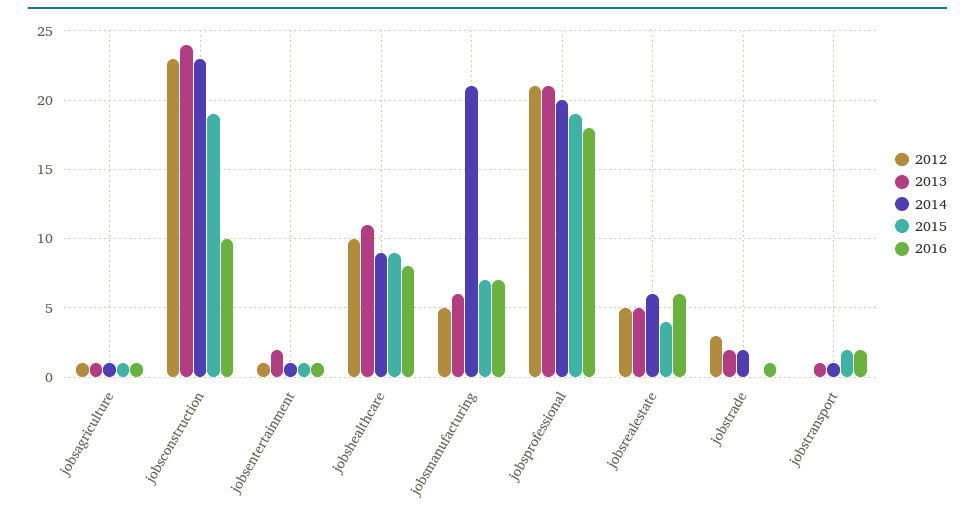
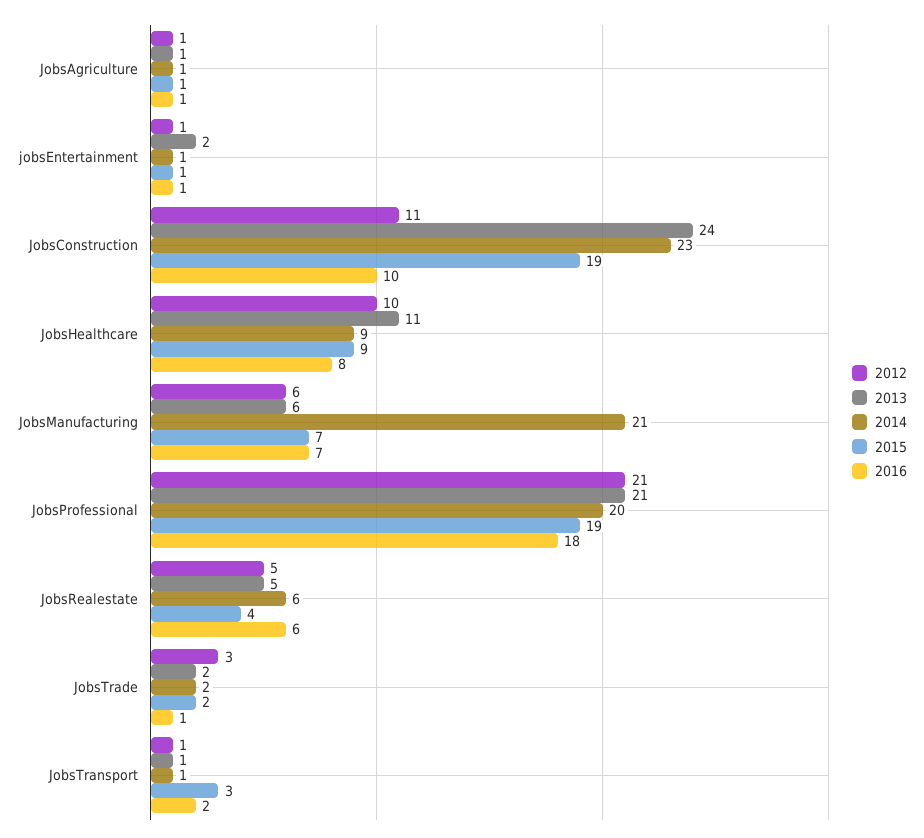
2012, jobsconstruction: 23 -> 11
2012, jobsmanufacturing: 5 -> 6
2015, jobstrade: 0 -> 2
2012, jobstransport: 0 -> 1
2015, jobstransport: 2 -> 3

